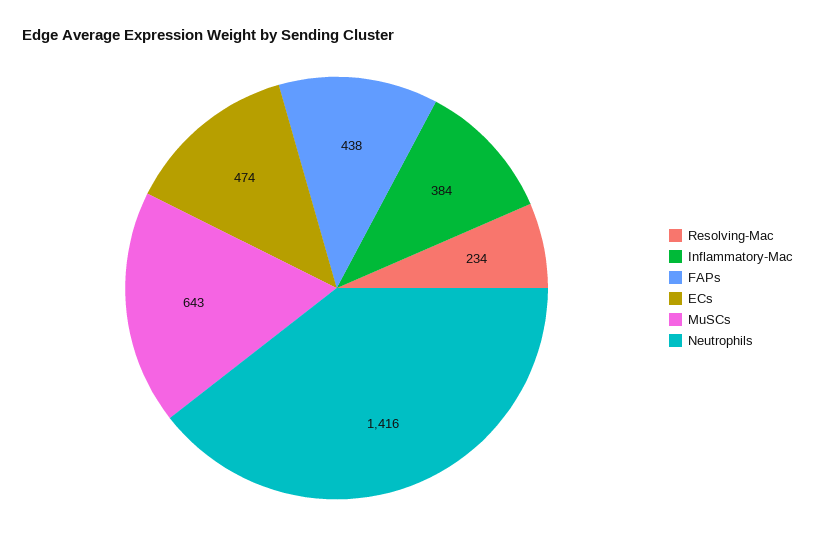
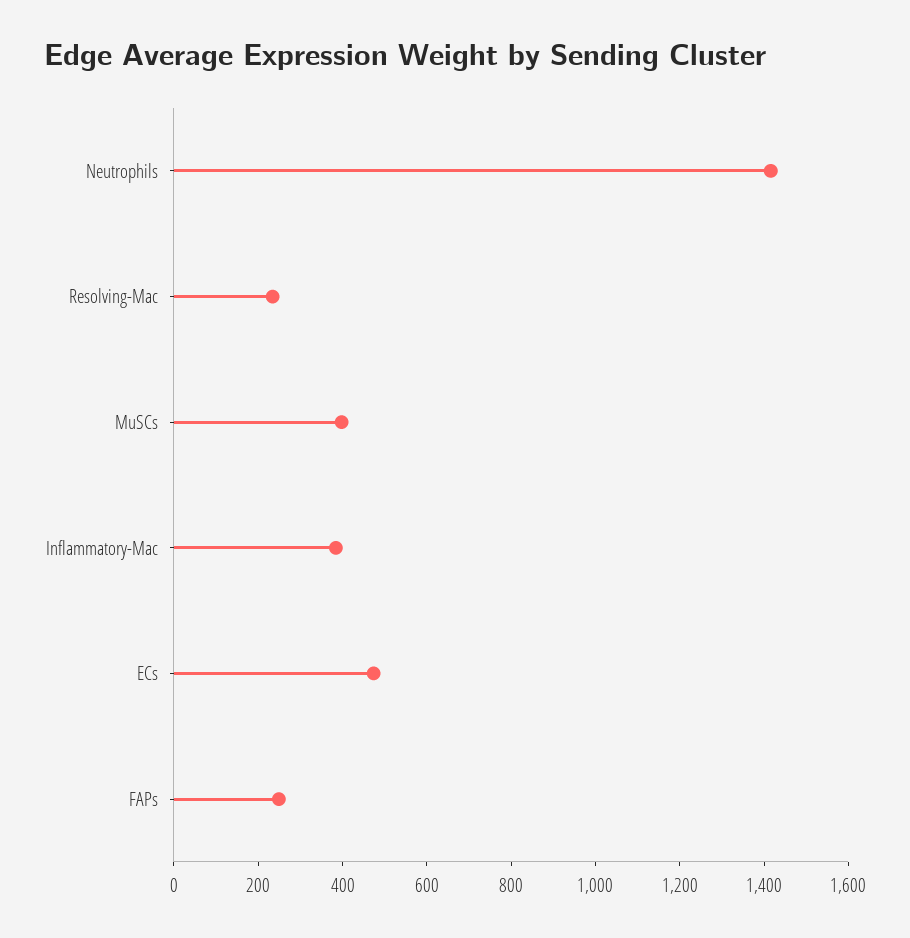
FAPs: 438 -> 250
MuSCs: 643 -> 400

